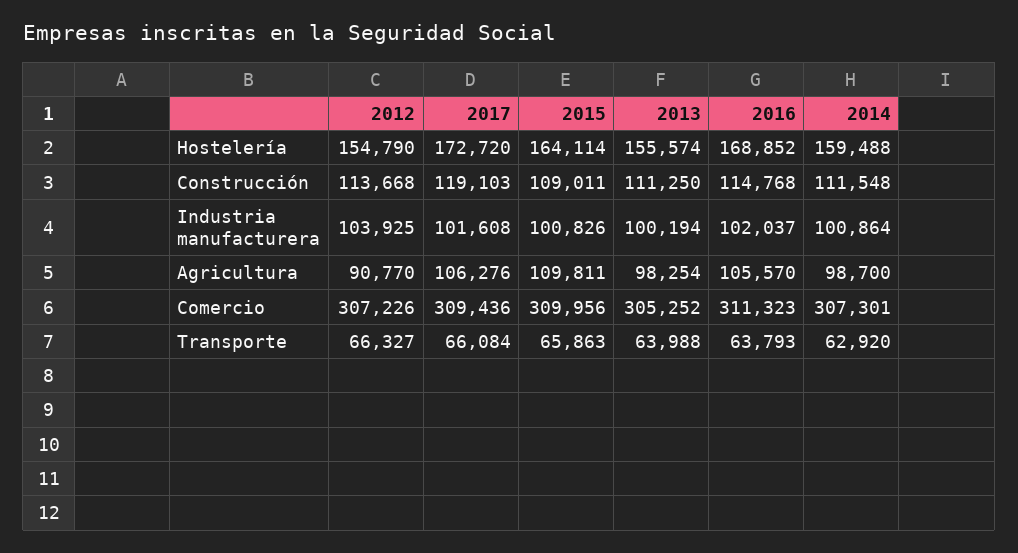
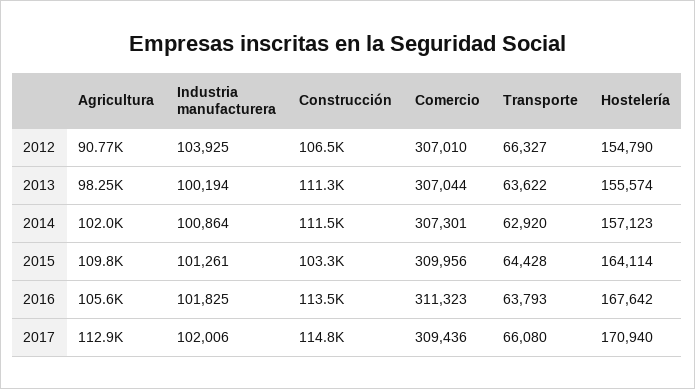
2017, Hostelería: 172720 -> 170940
2016, Hostelería: 168852 -> 167642
2014, Hostelería: 159488 -> 157123
2012, Construcción: 113668 -> 106500
2017, Construcción: 119103 -> 114800
2015, Construcción: 109011 -> 103300
2016, Construcción: 114768 -> 113500
2017, Industria manufacturera: 101608 -> 102006
2015, Industria manufacturera: 100826 -> 101261
2016, Industria manufacturera: 102037 -> 101825
2017, Agricultura: 106276 -> 112900
2014, Agricultura: 98700 -> 102000
2012, Comercio: 307226 -> 307010
2013, Comercio: 305252 -> 307044
2017, Transporte: 66084 -> 66080
2015, Transporte: 65863 -> 64428
2013, Transporte: 63988 -> 63622

